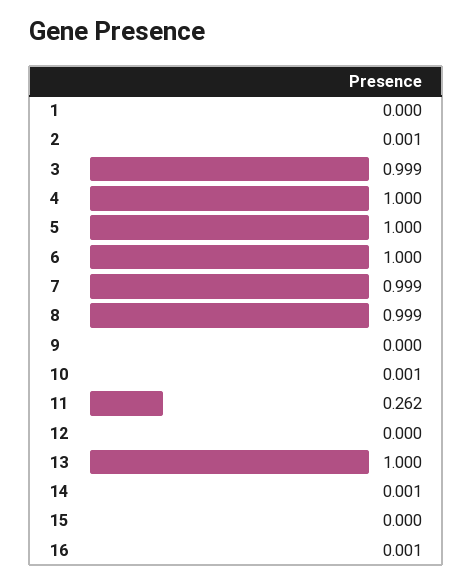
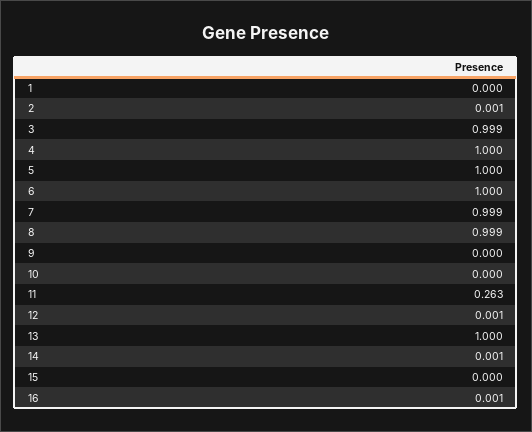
10: 0.001 -> 0
11: 0.262 -> 0.263
12: 0 -> 0.001

